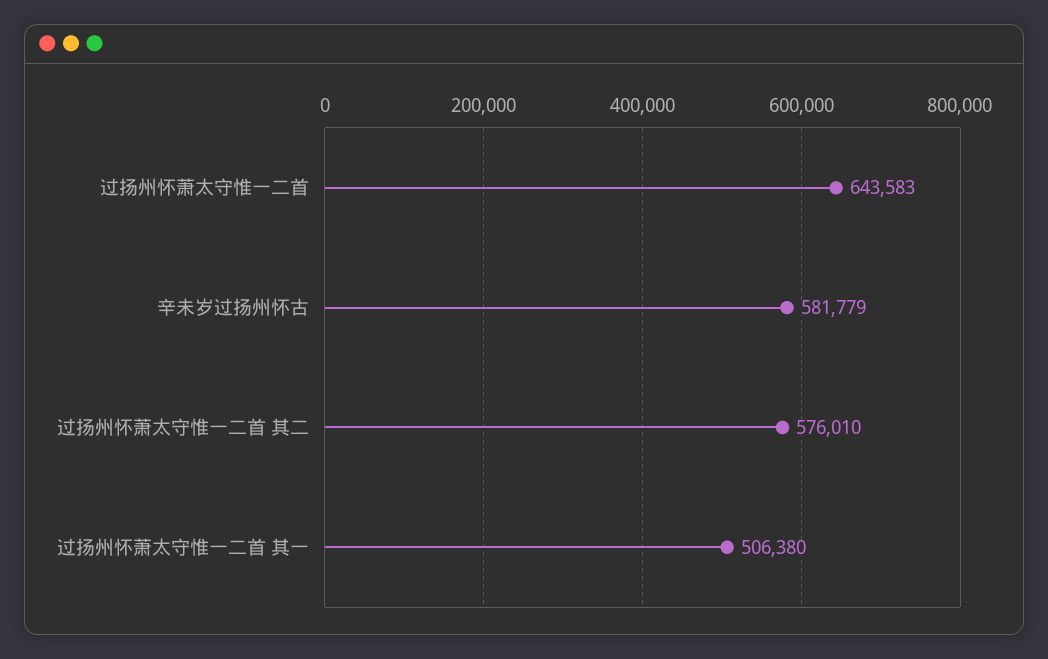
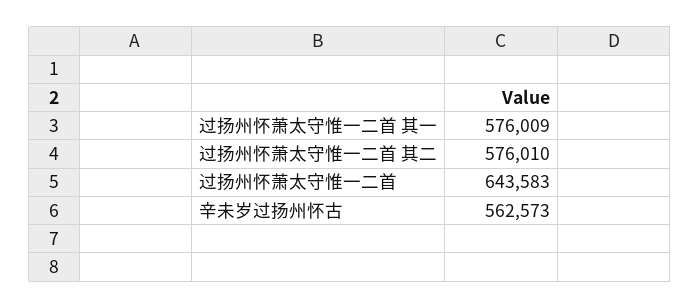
辛未岁过扬州怀古: 581779 -> 562573
过扬州怀萧太守惟一二首 其一: 506380 -> 576009

